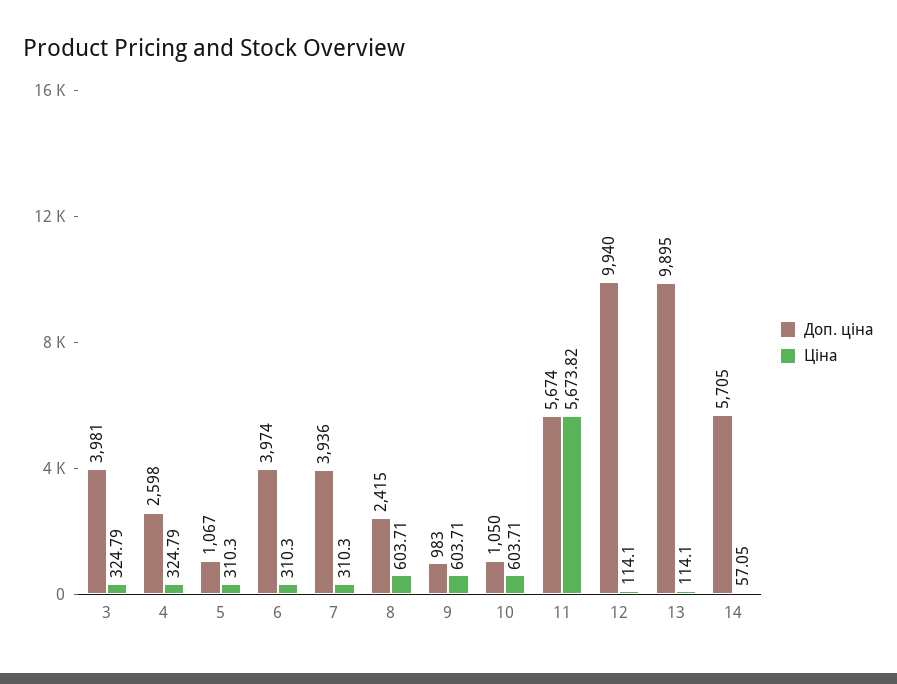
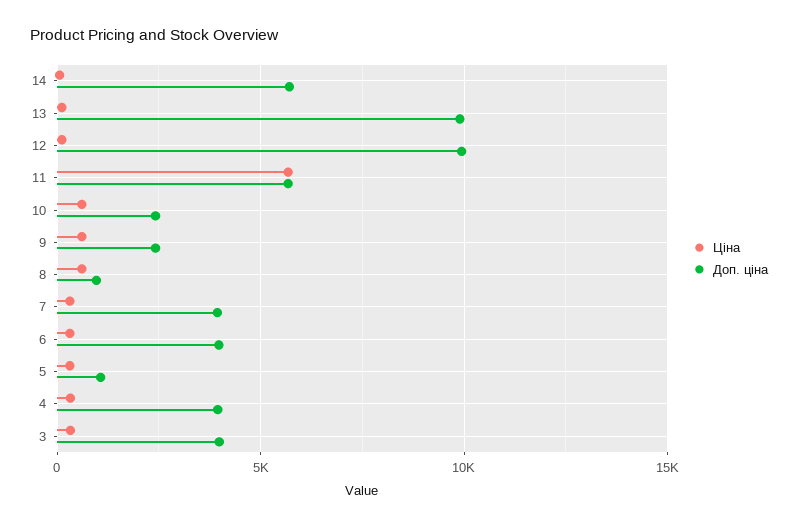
Доп. ціна, 4: 2598 -> 4000
Доп. ціна, 8: 2415 -> 1000
Доп. ціна, 9: 983 -> 2500
Доп. ціна, 10: 1050 -> 2500

